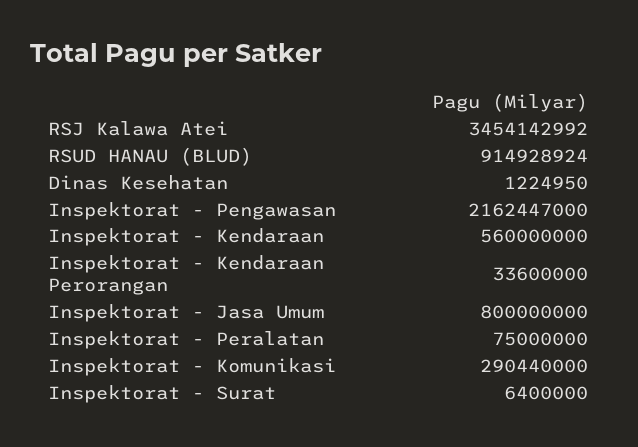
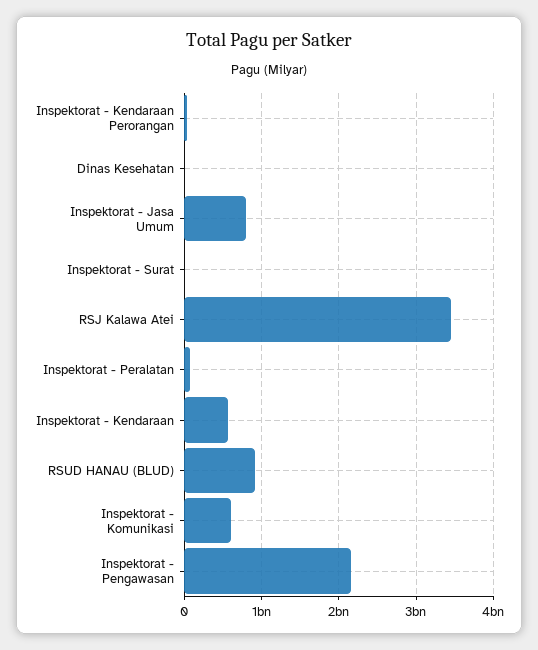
Inspektorat - Komunikasi: 290440000 -> 600000000

